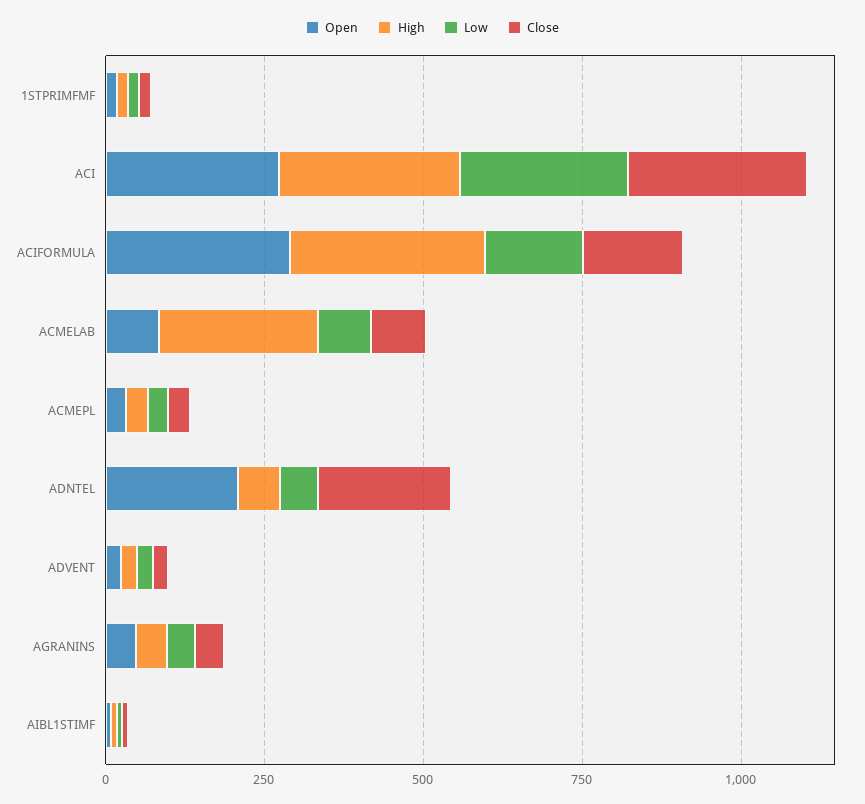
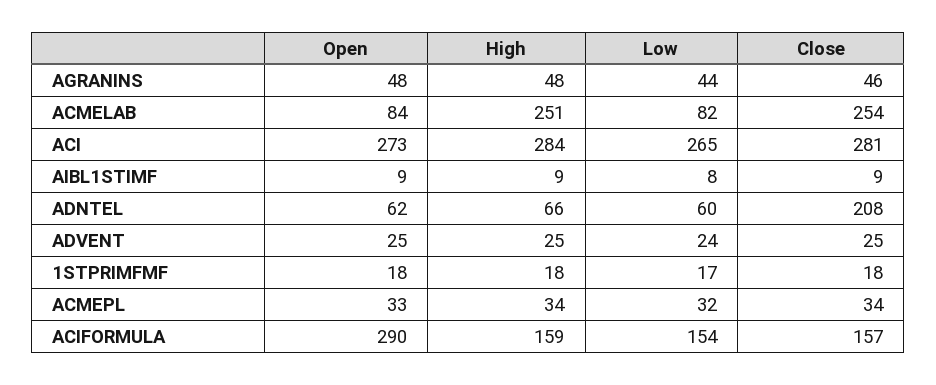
High, ACIFORMULA: 300 -> 159
Close, ACMELAB: 100 -> 254
Open, ADNTEL: 200 -> 62

